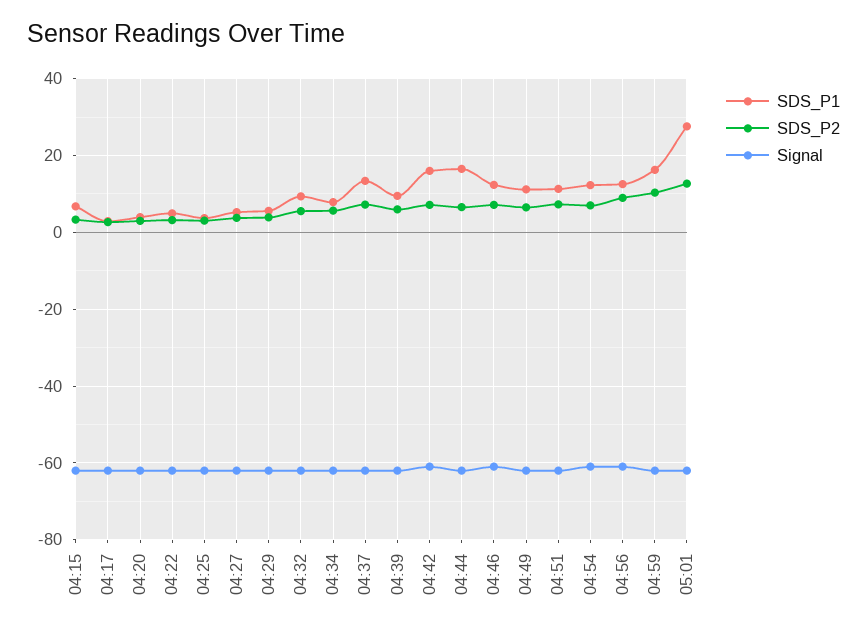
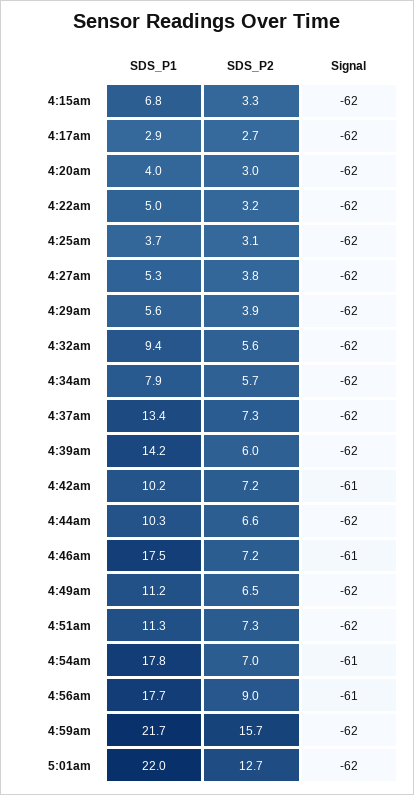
SDS_P1, 04:39: 10 -> 14.2
SDS_P1, 04:42: 16 -> 10.2
SDS_P1, 04:44: 16 -> 10.3
SDS_P1, 04:46: 12 -> 17.5
SDS_P1, 04:54: 12 -> 17.8
SDS_P1, 04:56: 12 -> 17.7
SDS_P1, 04:59: 16 -> 21.7
SDS_P2, 04:59: 10 -> 15.7
SDS_P1, 05:01: 28 -> 22

